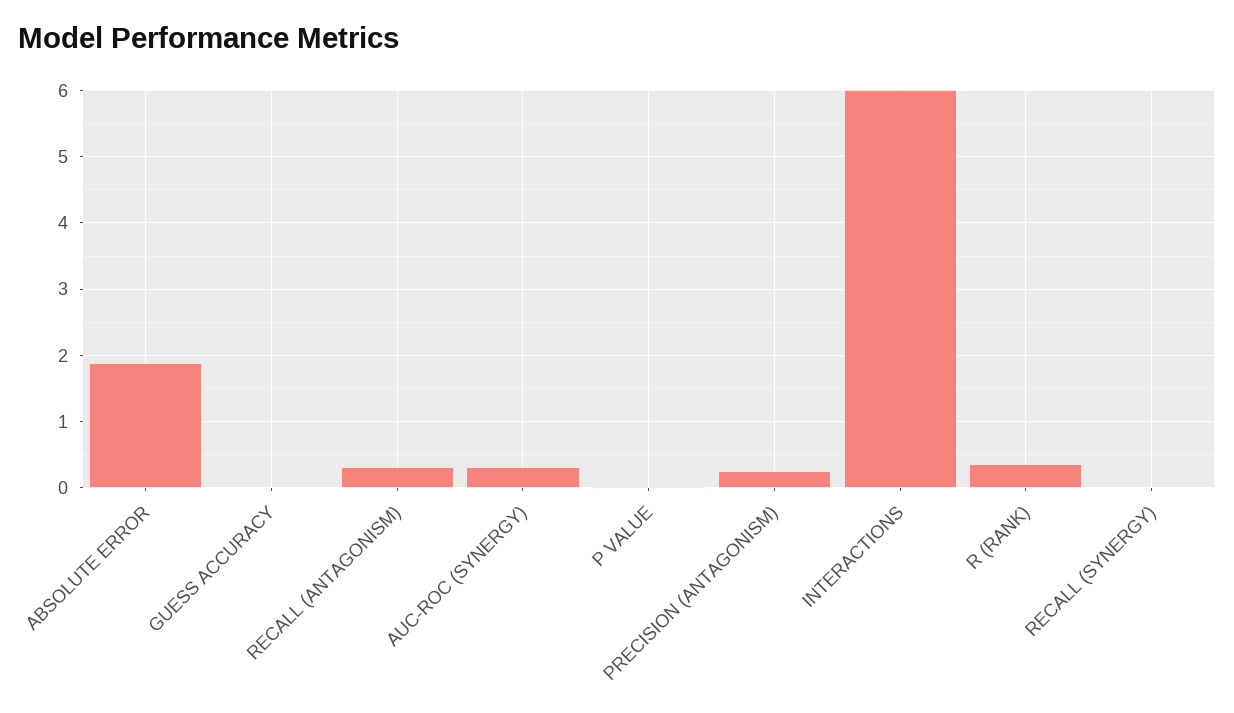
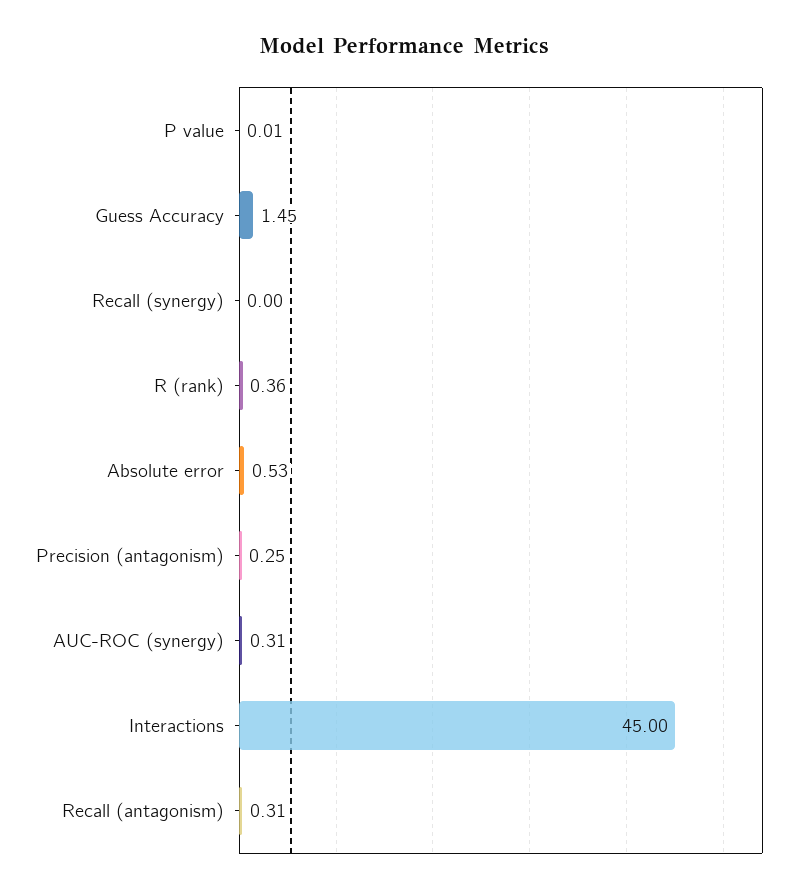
ABSOLUTE ERROR: 1.9 -> 0.53
GUESS ACCURACY: 0 -> 1.45
INTERACTIONS: 6 -> 45

